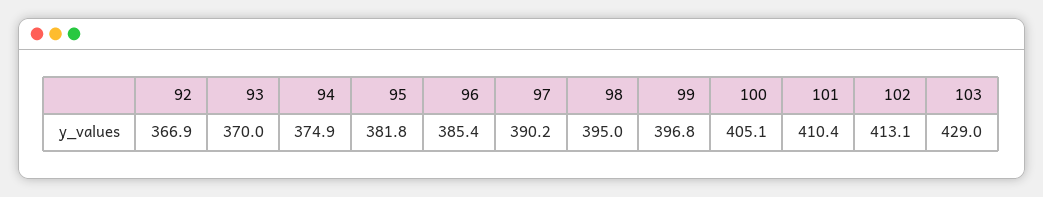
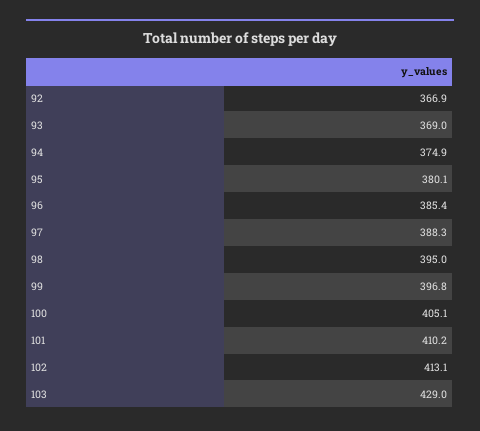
93: 370 -> 369
95: 381.8 -> 380.1
97: 390.2 -> 388.3
101: 410.4 -> 410.2

